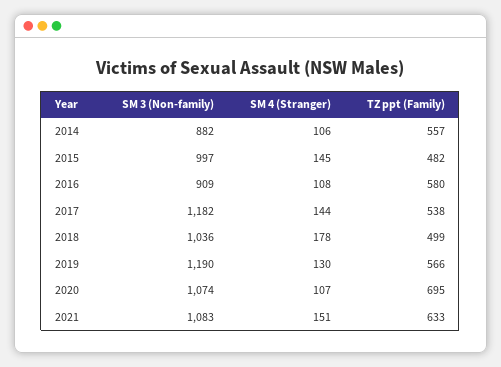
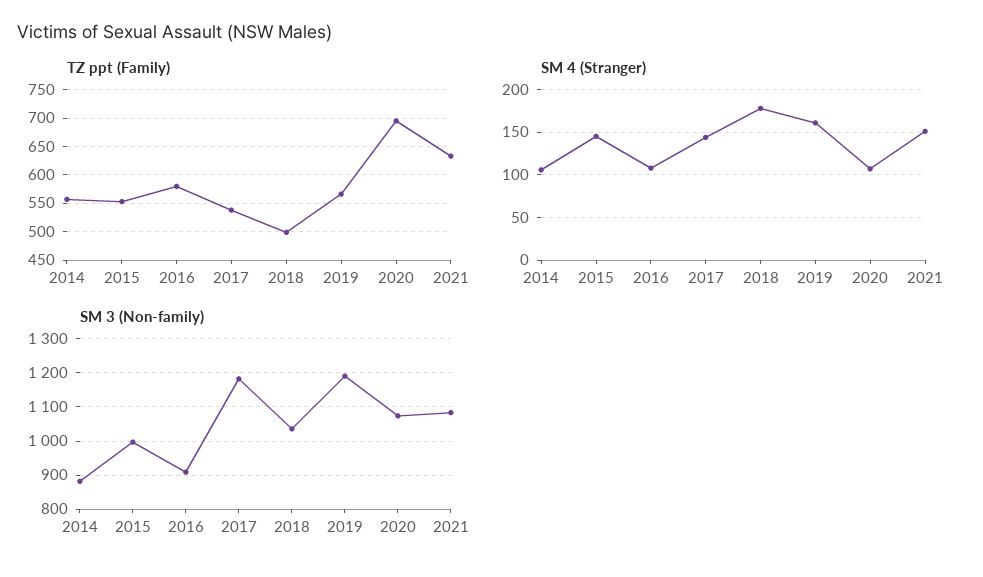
TZ ppt (Family), 2015: 482 -> 550
SM 4 (Stranger), 2019: 130 -> 160

